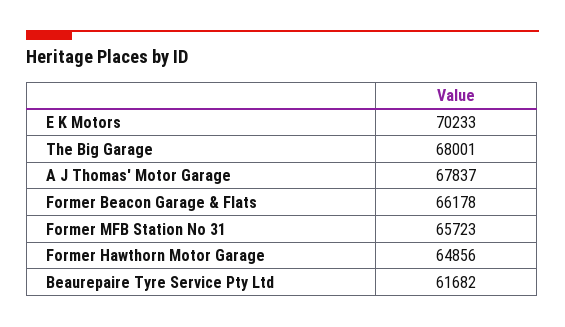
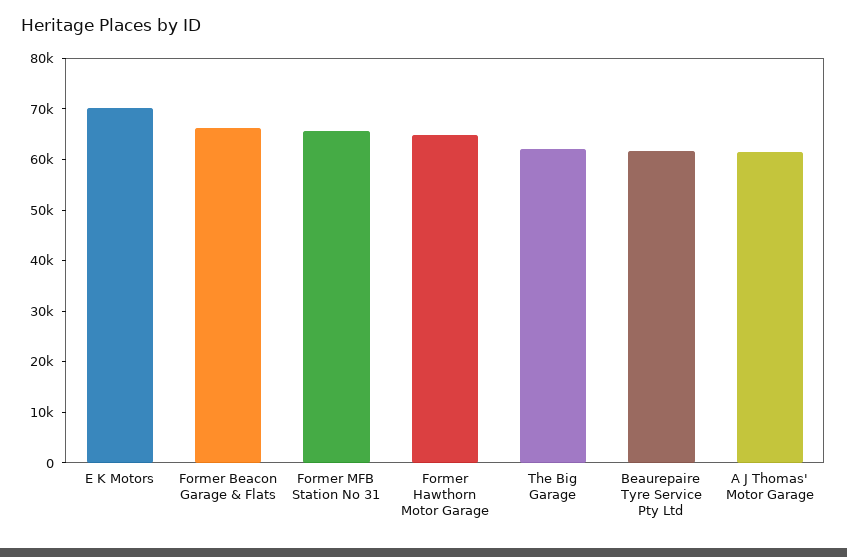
The Big Garage: 68001 -> 62000
A J Thomas' Motor Garage: 67837 -> 62000

